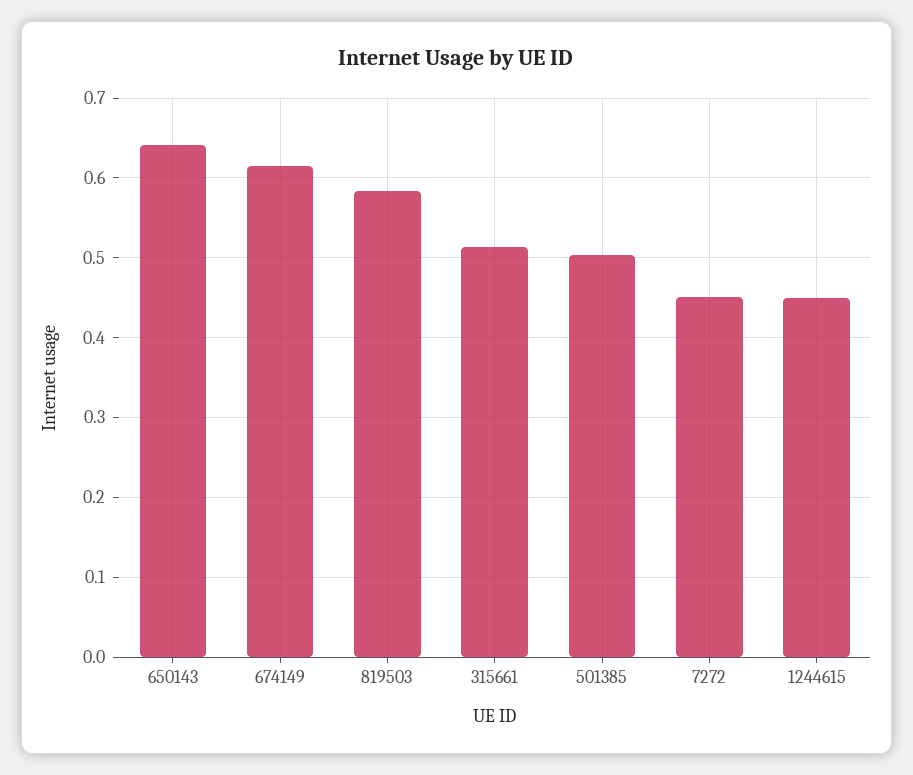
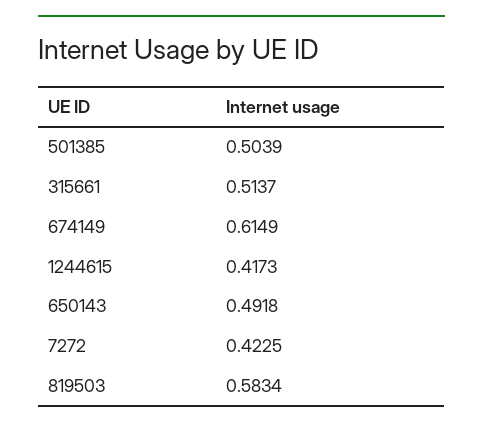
650143: 0.64 -> 0.4918
7272: 0.45 -> 0.4225
1244615: 0.45 -> 0.4173

